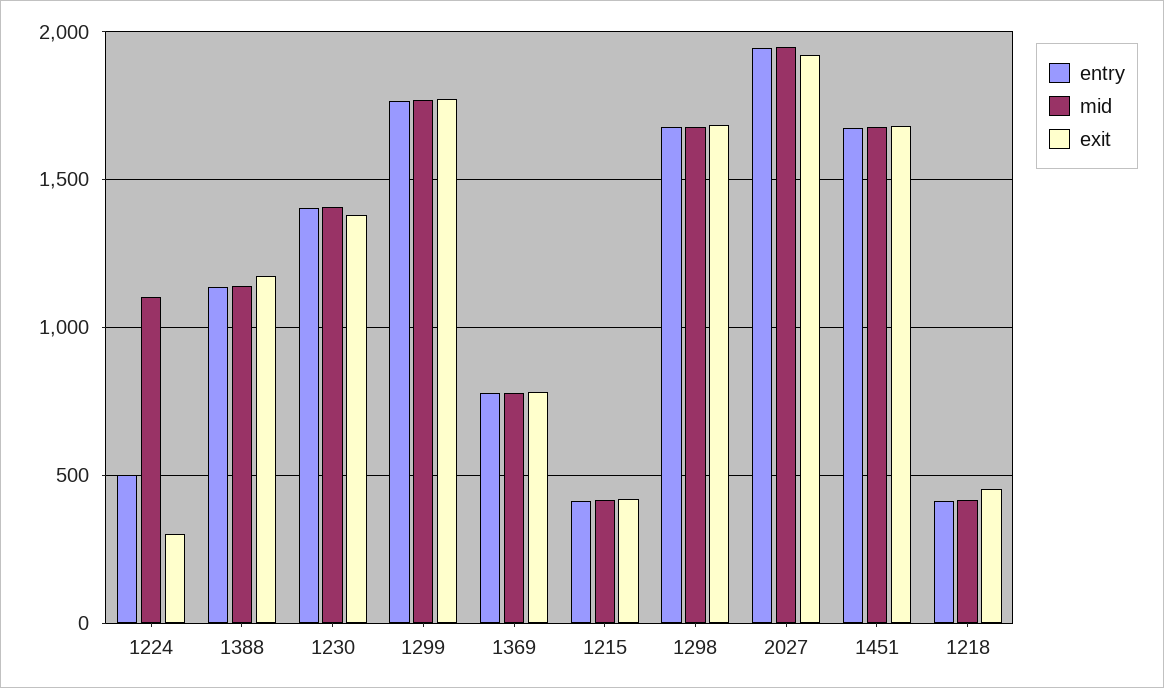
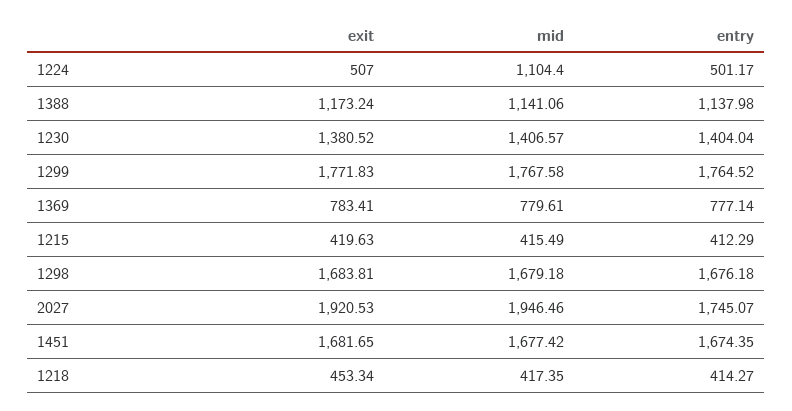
exit, 1224: 300 -> 507
entry, 2027: 1950 -> 1745.07

